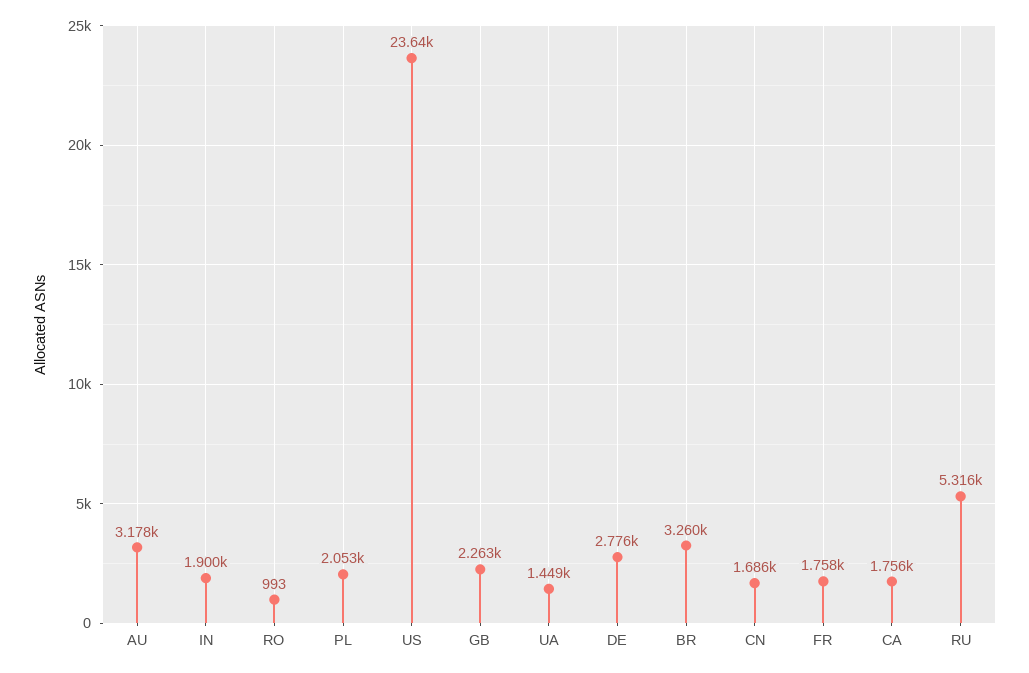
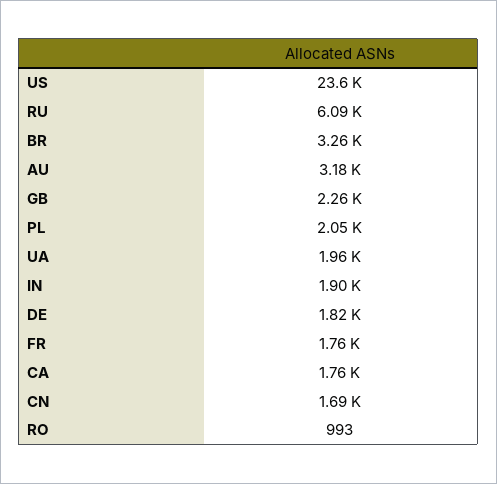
UA: 1449 -> 1960
DE: 2776 -> 1820
RU: 5316 -> 6090

